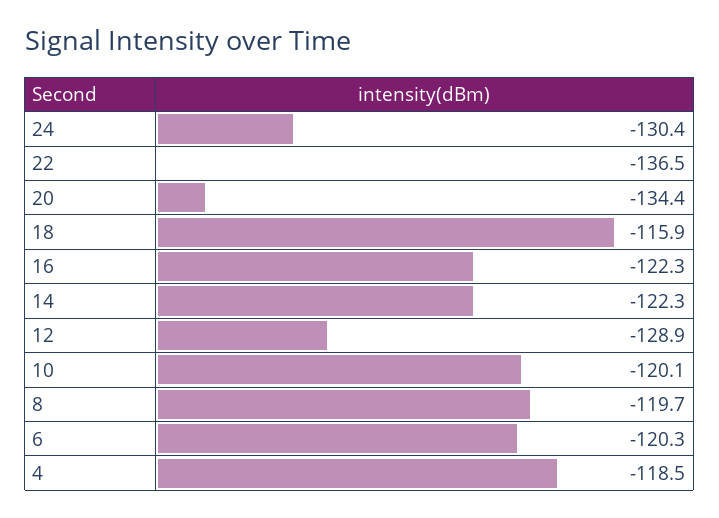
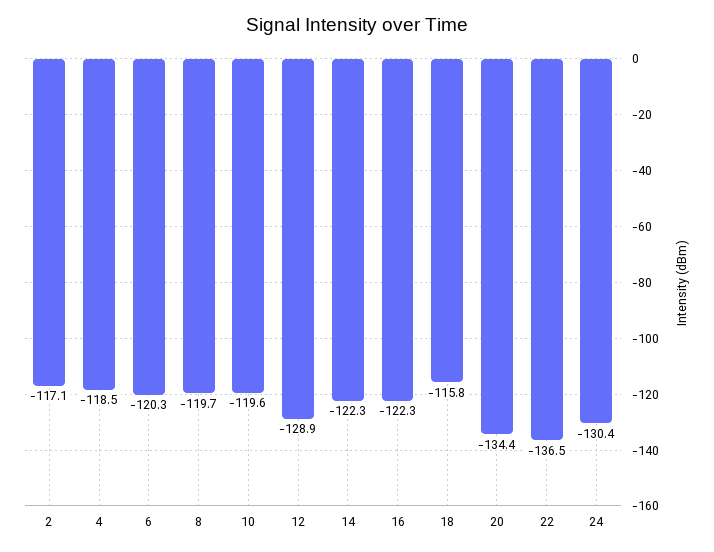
18: -115.9 -> -115.8
10: -120.1 -> -119.6
2: none -> -117.1

